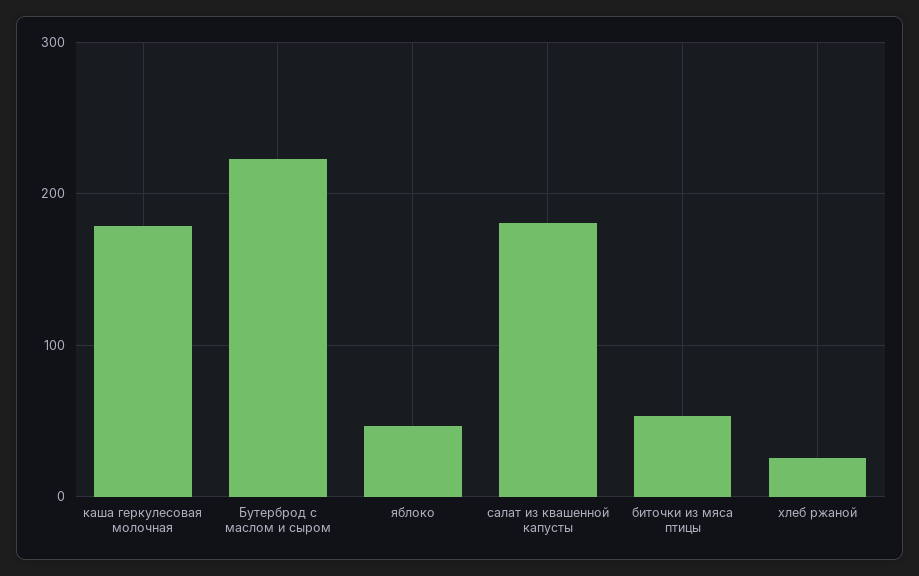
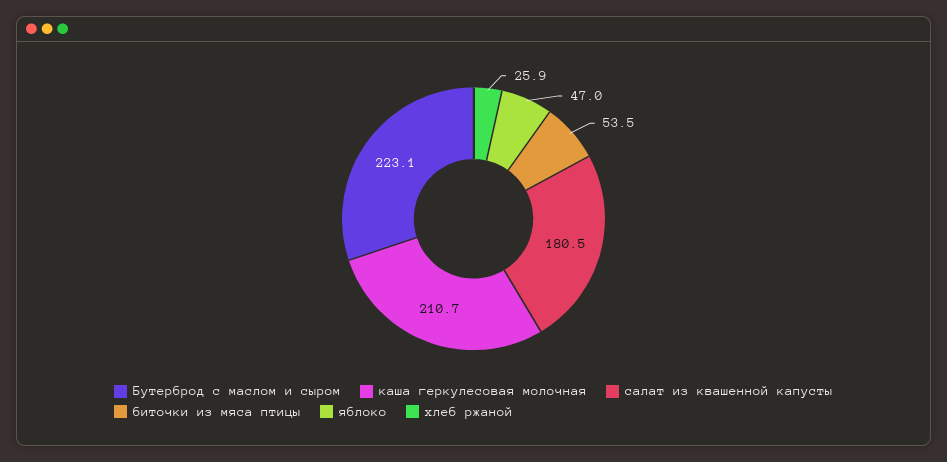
каша геркулесовая молочная: 180 -> 210.7

